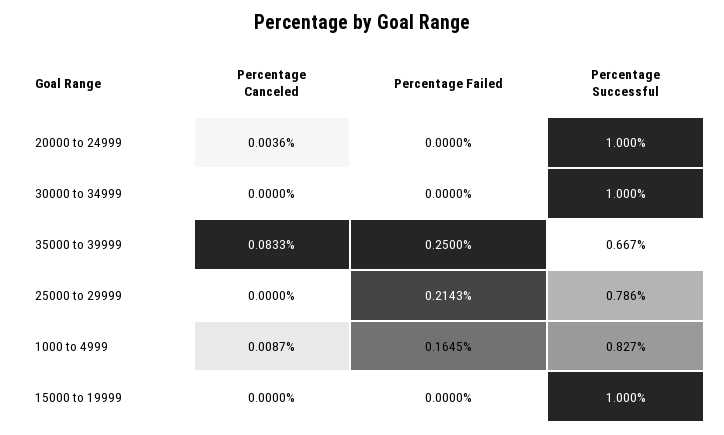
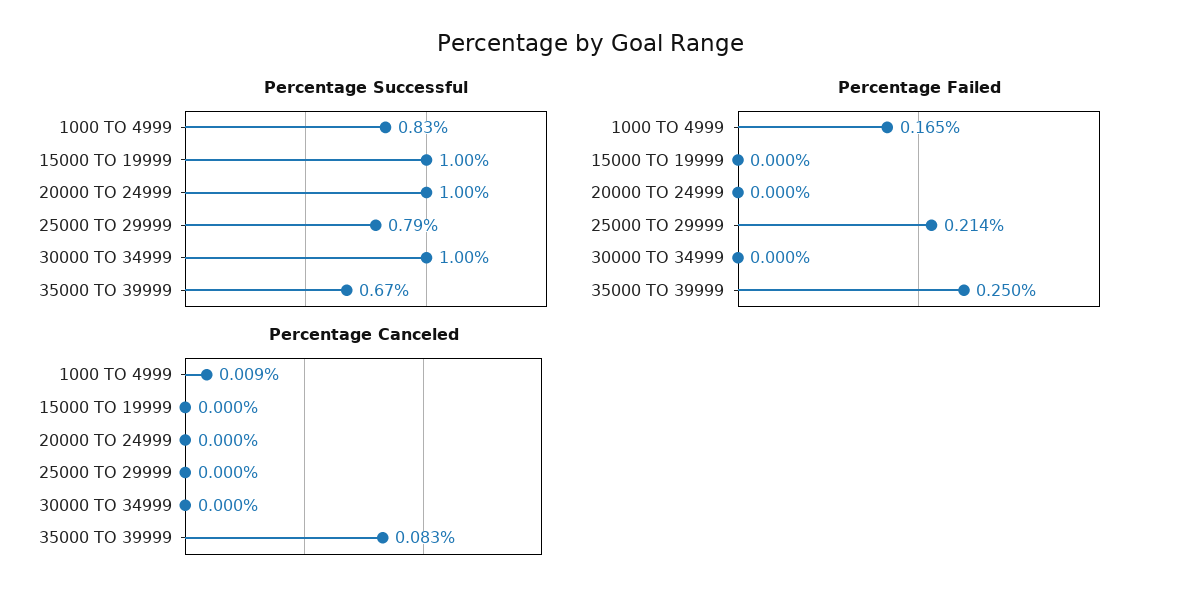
Percentage Canceled, 20000 to 24999: 0.0036 -> 0

